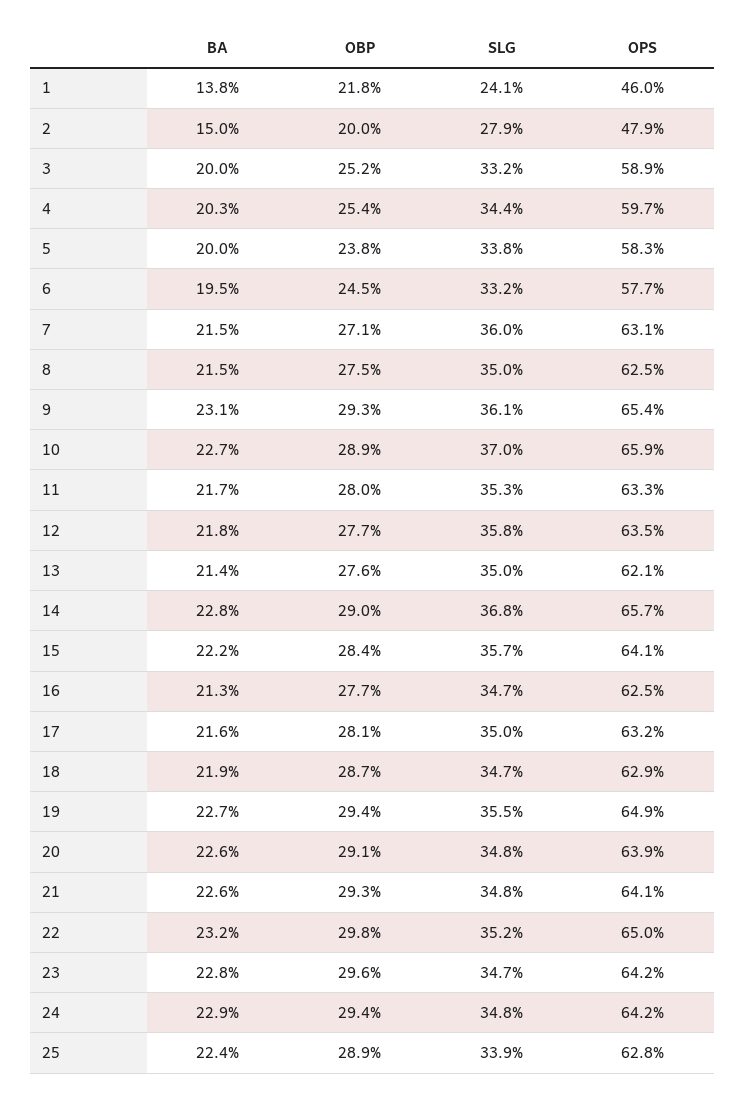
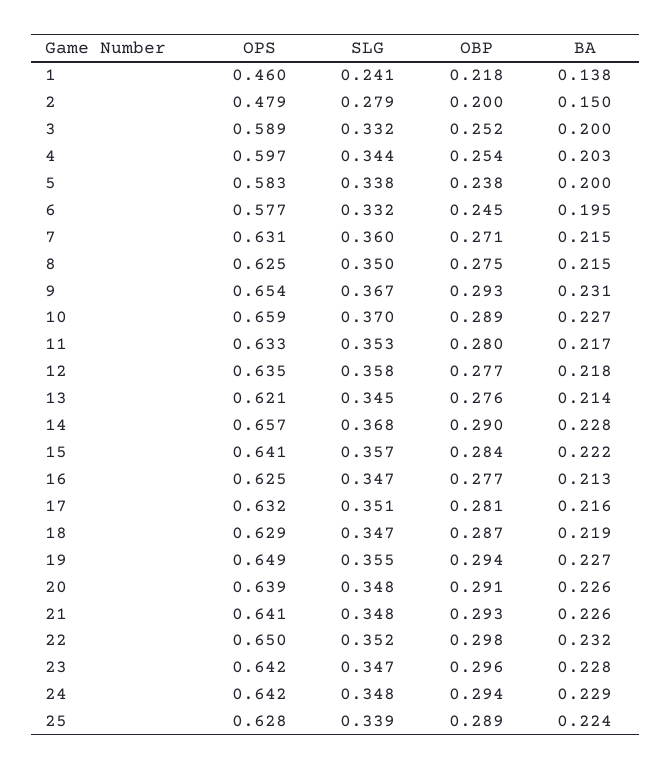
SLG, 9: 0.361 -> 0.367
SLG, 13: 0.35 -> 0.345
SLG, 17: 0.35 -> 0.351

